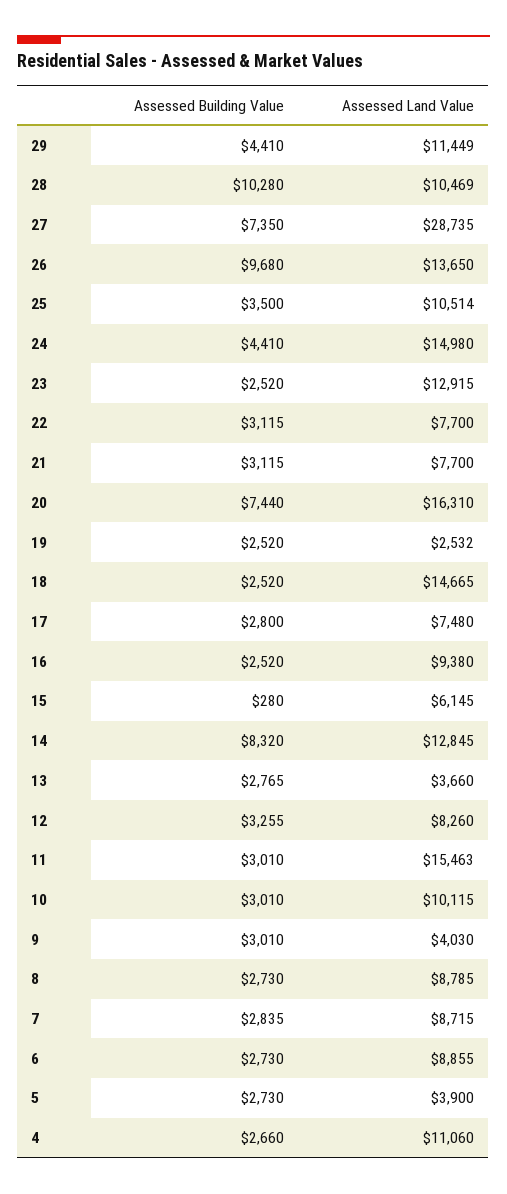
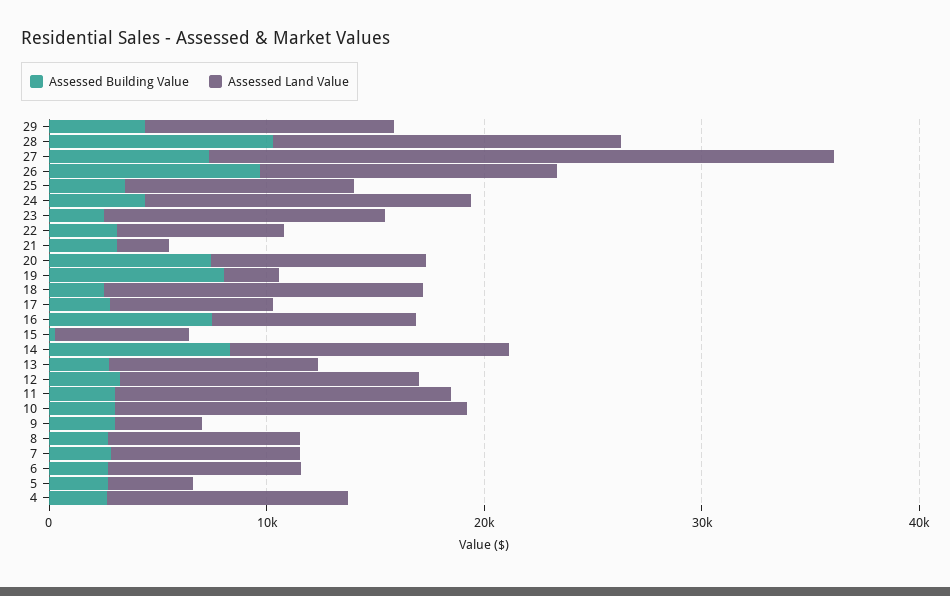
Assessed Land Value, 28: 10469 -> 16000
Assessed Land Value, 21: 7700 -> 2000
Assessed Land Value, 20: 16310 -> 10000
Assessed Building Value, 19: 2520 -> 8000
Assessed Building Value, 16: 2520 -> 8000
Assessed Land Value, 13: 3660 -> 10000
Assessed Land Value, 12: 8260 -> 14000
Assessed Land Value, 10: 10115 -> 16000

